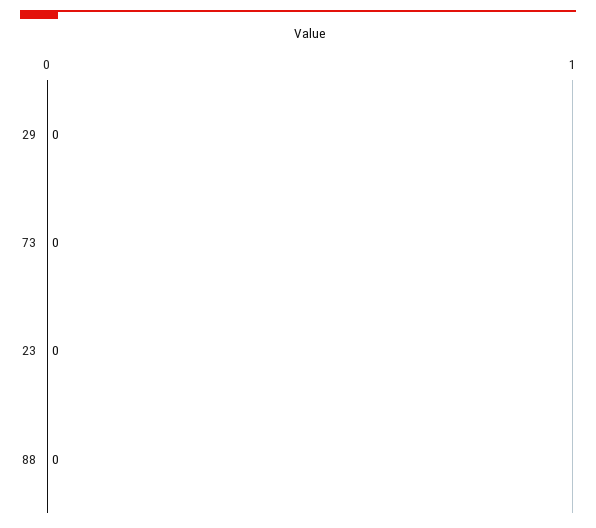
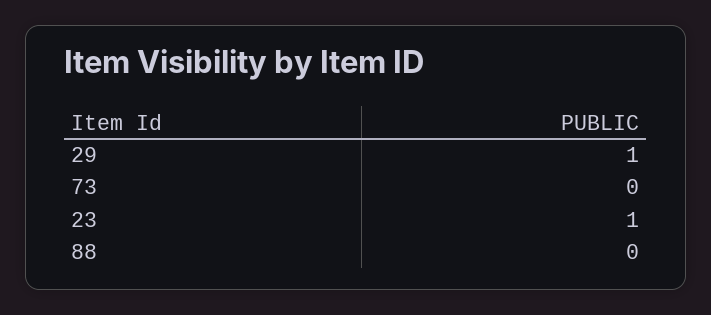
29: 0 -> 1
23: 0 -> 1

